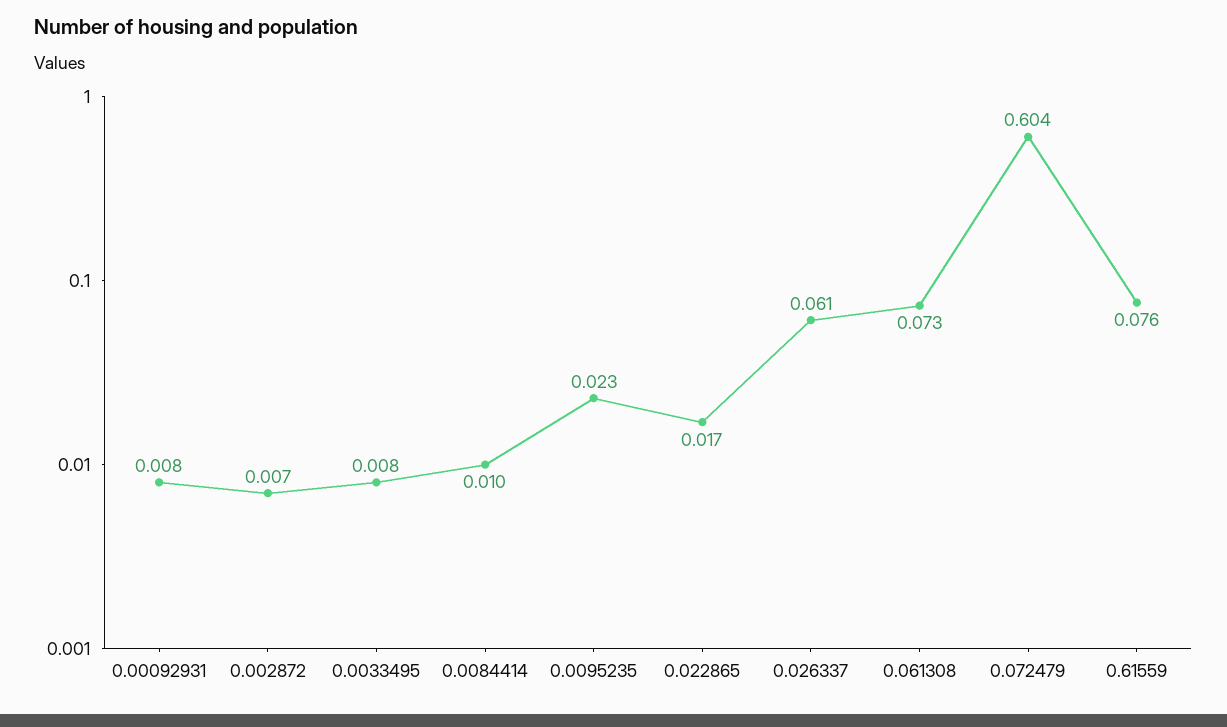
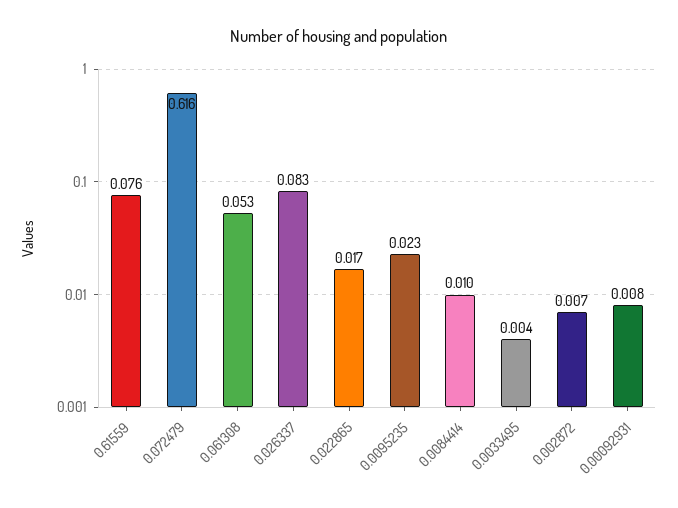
0.0033495: 0.008 -> 0.004
0.026337: 0.061 -> 0.083
0.061308: 0.073 -> 0.053
0.072479: 0.604 -> 0.616

